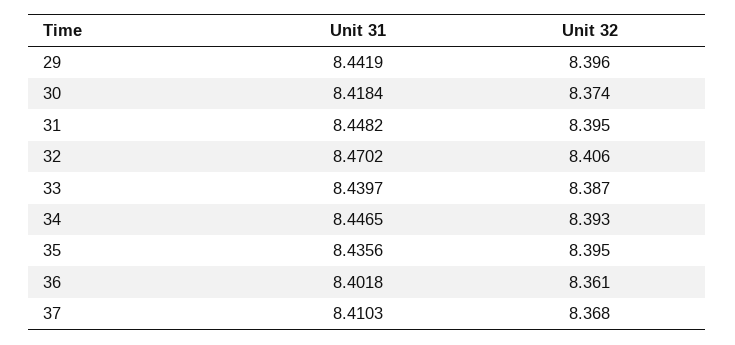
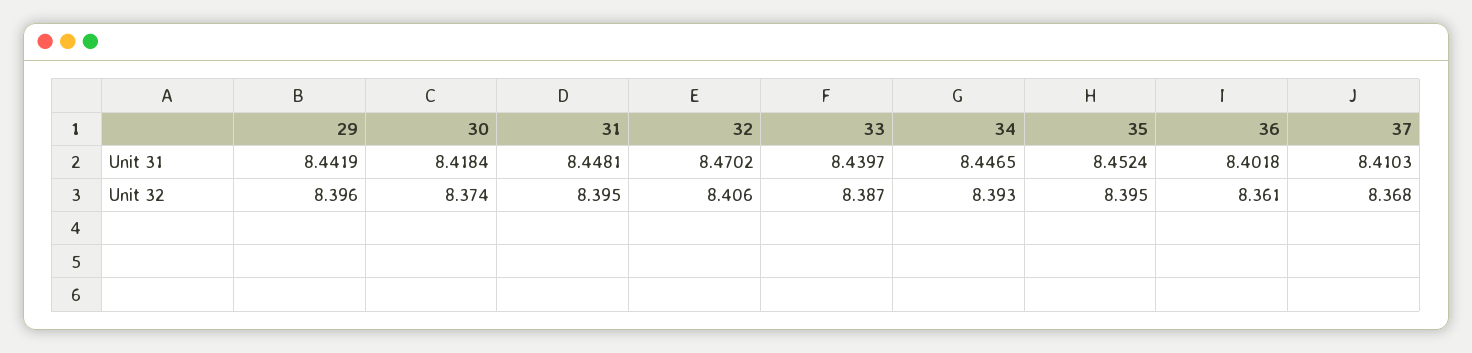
Unit 31, 31: 8.4482 -> 8.4481
Unit 31, 35: 8.4356 -> 8.4524

